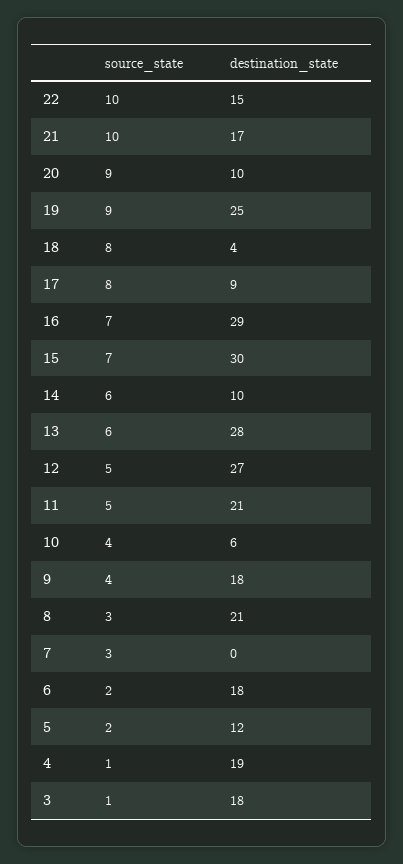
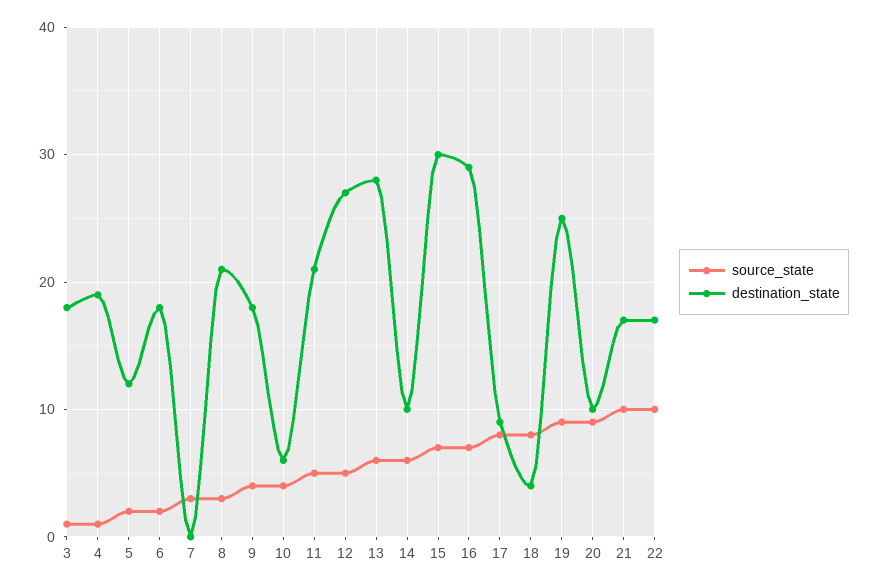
destination_state, 22: 15 -> 17

